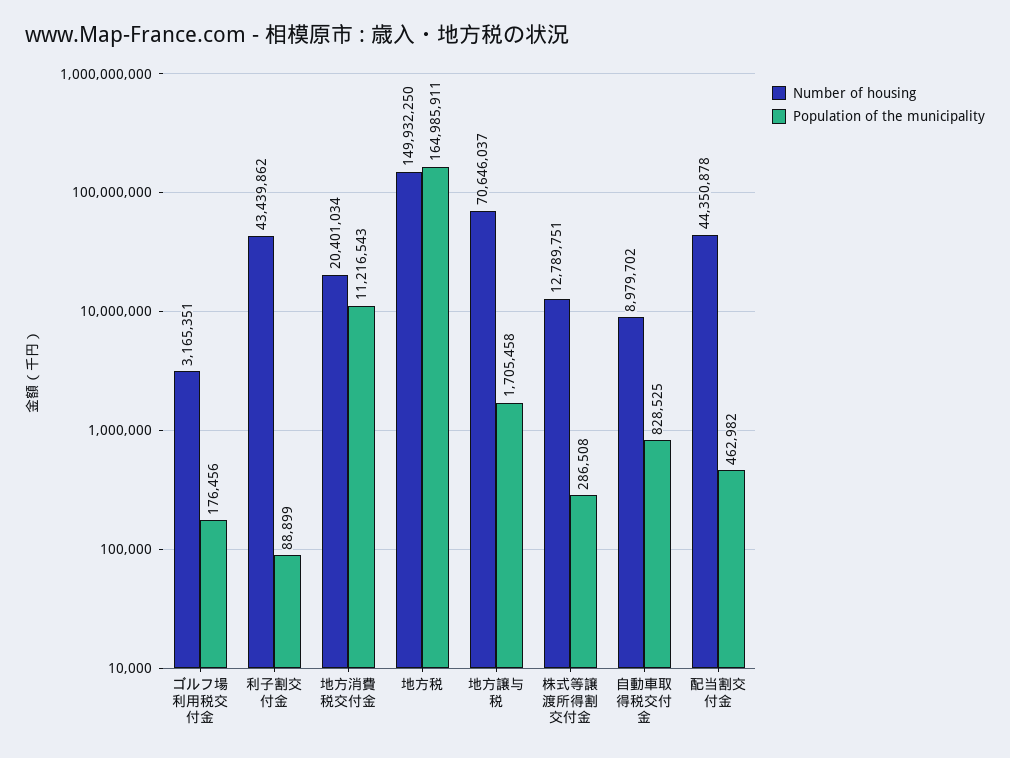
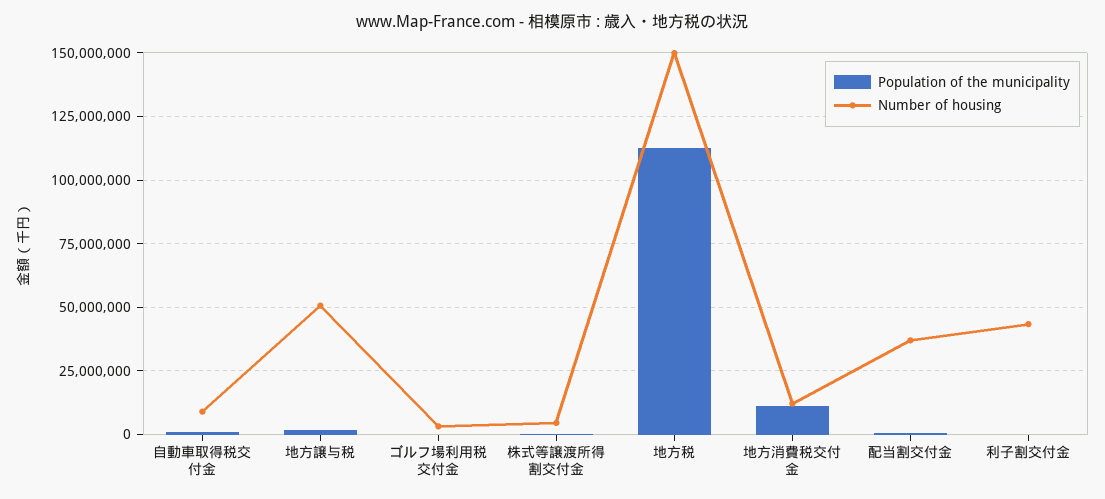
Number of housing, 地方消費税交付金: 20401034 -> 12500000
Population of the municipality, 地方税: 164985911 -> 112500000
Number of housing, 地方譲与税: 70646037 -> 50000000
Number of housing, 株式等譲渡所得割交付金: 12789751 -> 5000000
Number of housing, 配当割交付金: 44350878 -> 37500000

